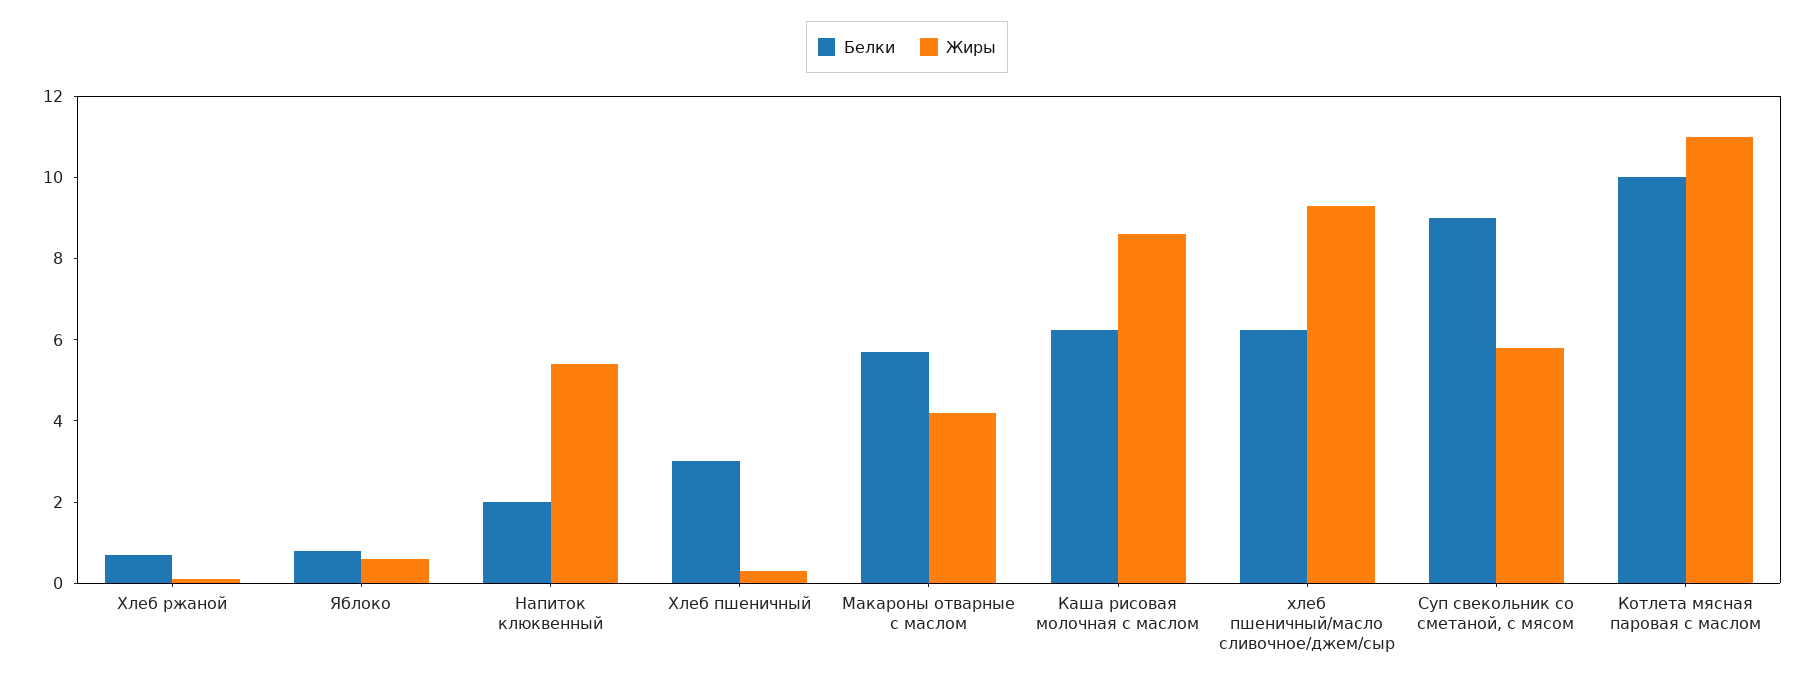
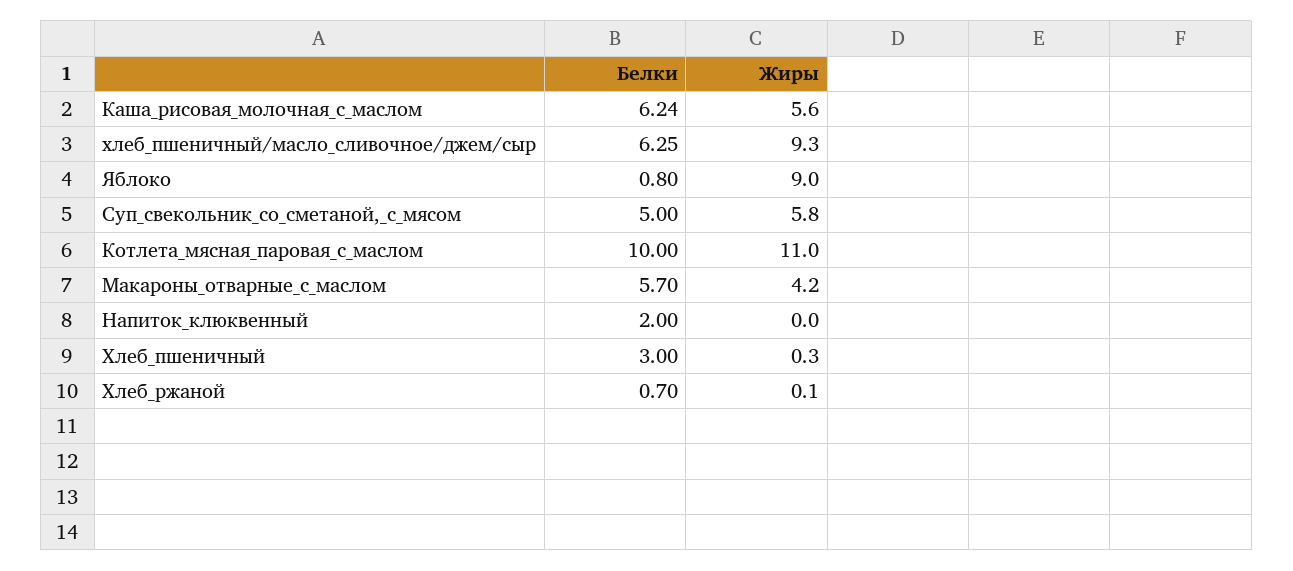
Жиры, Яблоко: 0.5 -> 9
Жиры, Напиток клюквенный: 5.5 -> 0
Жиры, Каша рисовая молочная с маслом: 8.5 -> 5.6
Белки, Суп свекольник со сметаной, с мясом: 9 -> 5

